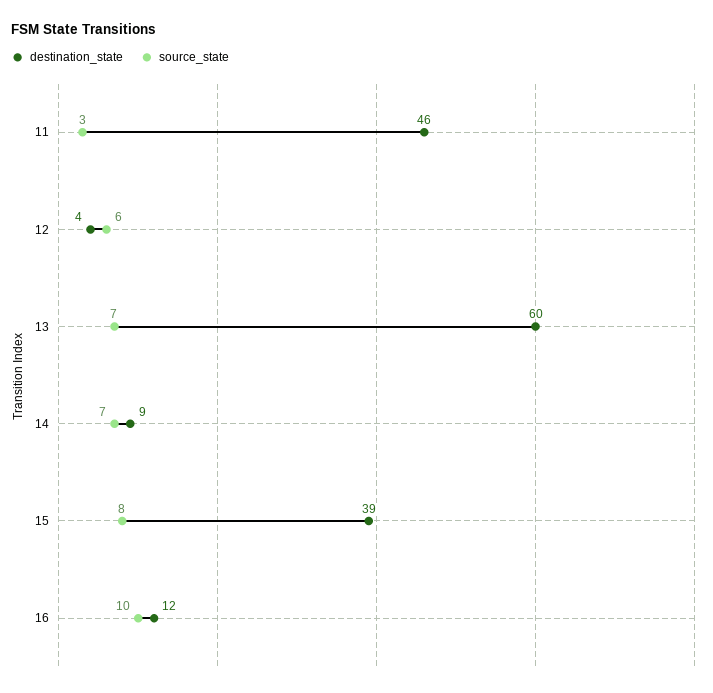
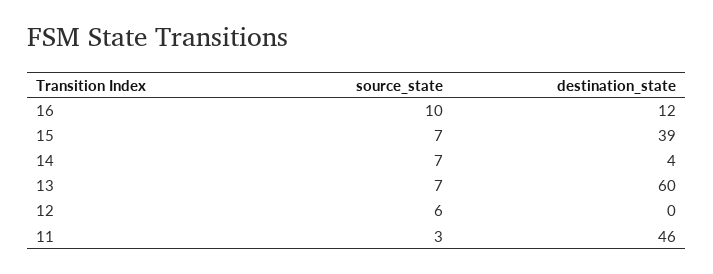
destination_state, 12: 4 -> 0
destination_state, 14: 9 -> 4
source_state, 15: 8 -> 7

